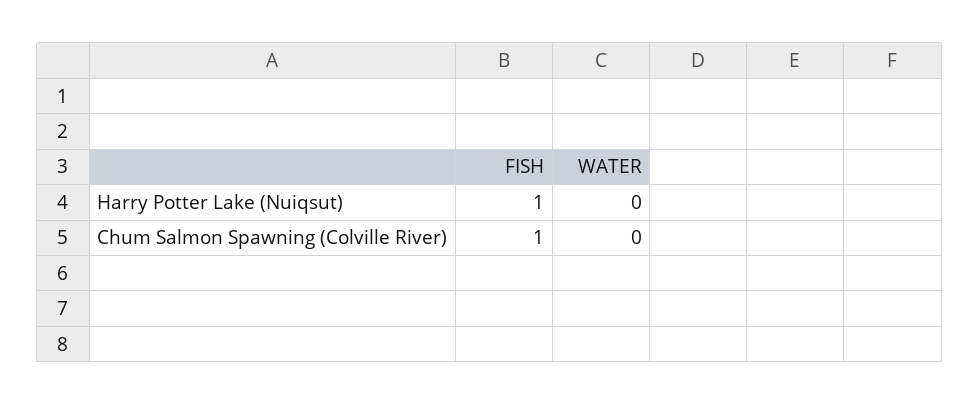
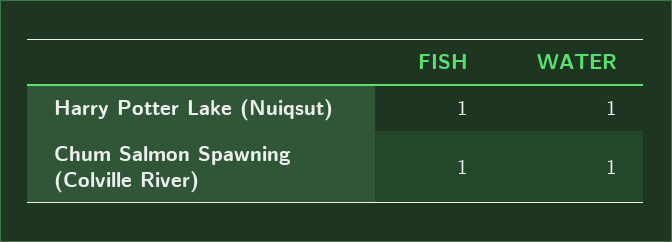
WATER, Harry Potter Lake (Nuiqsut): 0 -> 1
WATER, Chum Salmon Spawning (Colville River): 0 -> 1

